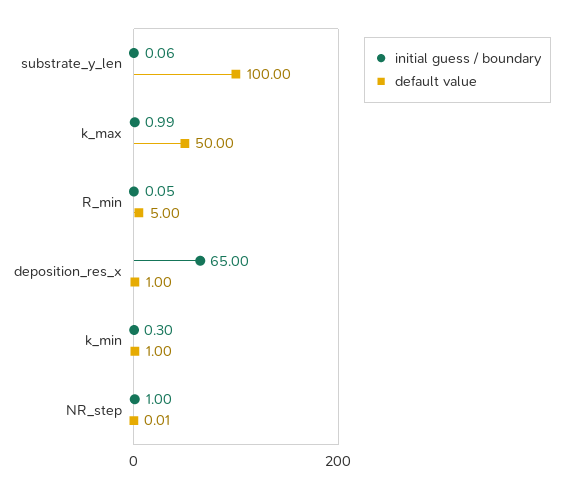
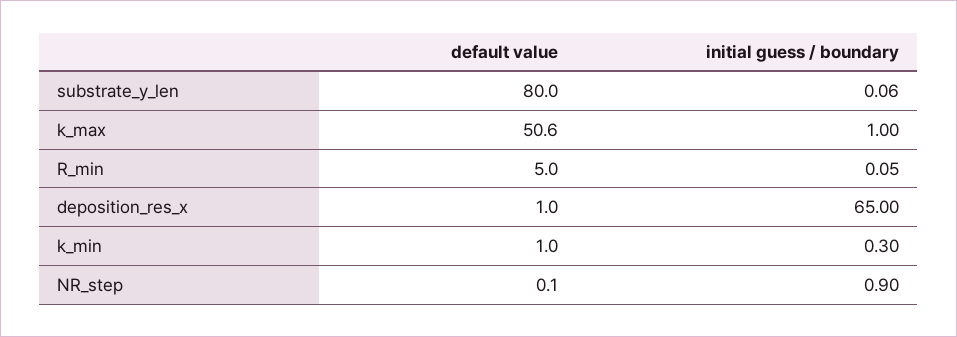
default value, substrate_y_len: 100 -> 80
initial guess / boundary, k_max: 0.99 -> 1
default value, k_max: 50 -> 50.6
initial guess / boundary, NR_step: 1 -> 0.9
default value, NR_step: 0.01 -> 0.1

